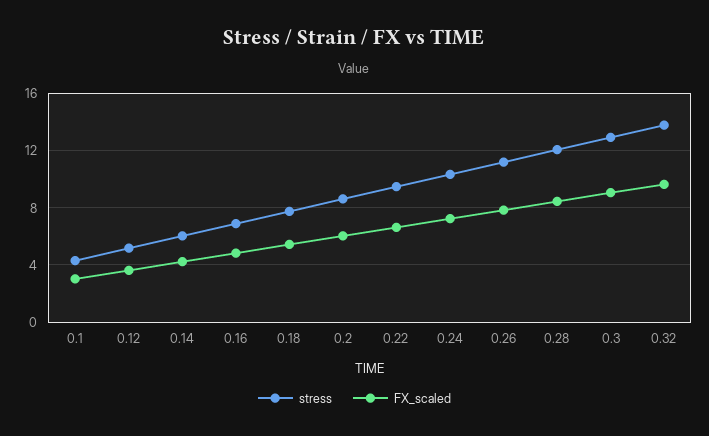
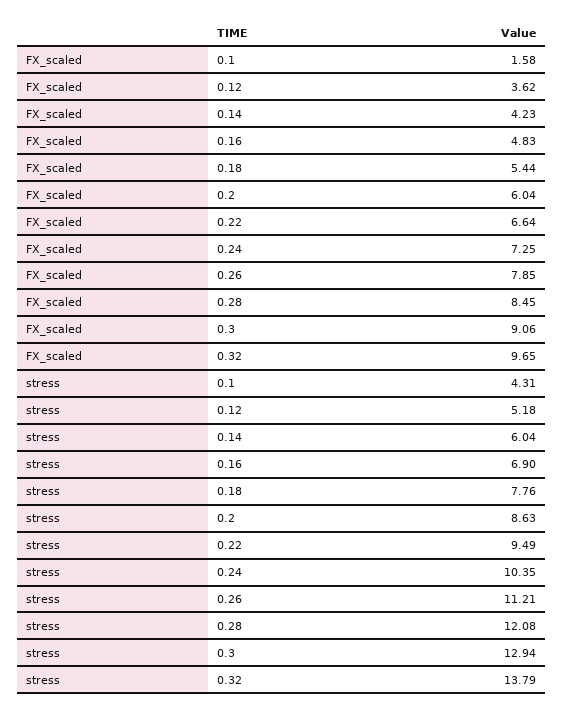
FX_scaled, 0.1: 3 -> 1.58

